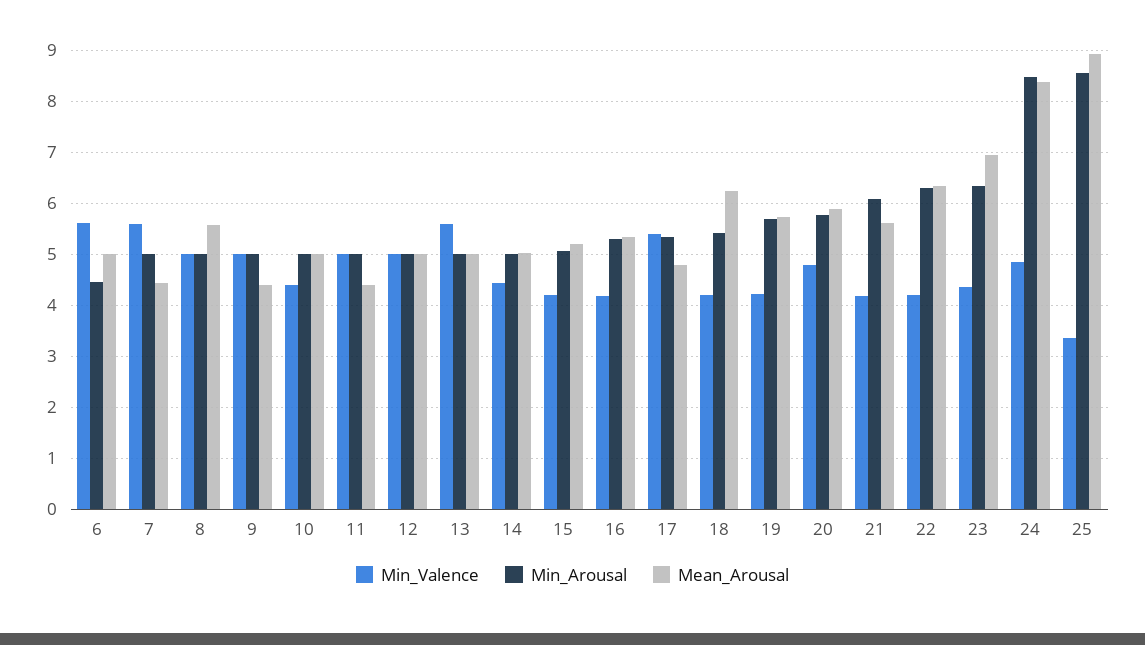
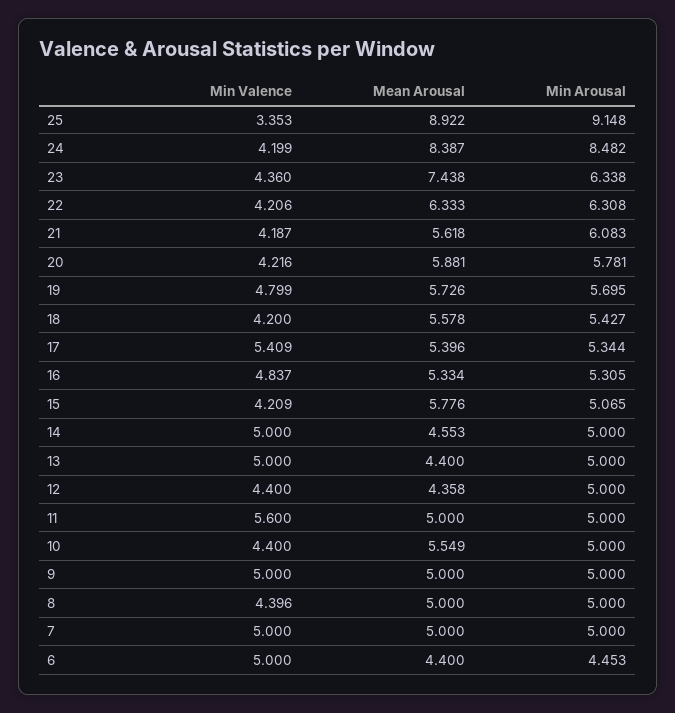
Min_Valence, 6: 5.6 -> 5
Mean_Arousal, 6: 5 -> 4.4
Min_Valence, 7: 5.6 -> 5
Mean_Arousal, 7: 4.4 -> 5
Min_Valence, 8: 5 -> 4.396
Mean_Arousal, 8: 5.6 -> 5
Mean_Arousal, 9: 4.4 -> 5
Mean_Arousal, 10: 5 -> 5.549
Min_Valence, 11: 5 -> 5.6
Mean_Arousal, 11: 4.4 -> 5
Min_Valence, 12: 5 -> 4.4
Mean_Arousal, 12: 5 -> 4.358
Min_Valence, 13: 5.6 -> 5
Mean_Arousal, 13: 5 -> 4.4
Min_Valence, 14: 4.4 -> 5
Mean_Arousal, 14: 5 -> 4.553
Mean_Arousal, 15: 5.2 -> 5.776
Min_Valence, 16: 4.2 -> 4.837
Mean_Arousal, 17: 4.8 -> 5.396
Mean_Arousal, 18: 6.2 -> 5.578
Min_Valence, 19: 4.2 -> 4.799
Min_Valence, 20: 4.8 -> 4.216
Mean_Arousal, 23: 7 -> 7.438
Min_Valence, 24: 4.8 -> 4.199
Min_Arousal, 25: 8.6 -> 9.148

